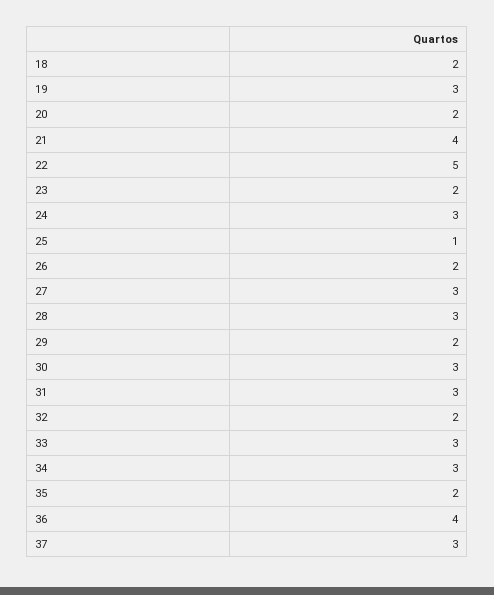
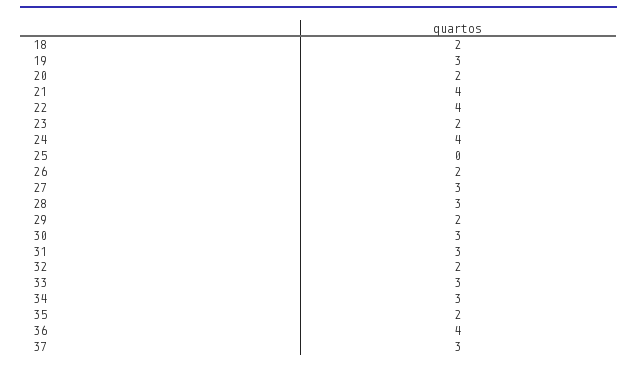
22: 5 -> 4
24: 3 -> 4
25: 1 -> 0

